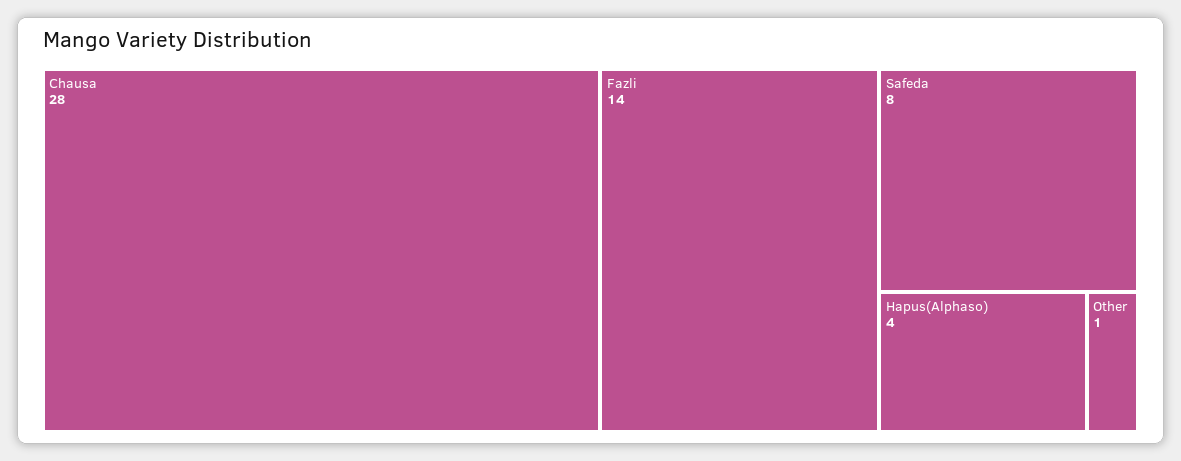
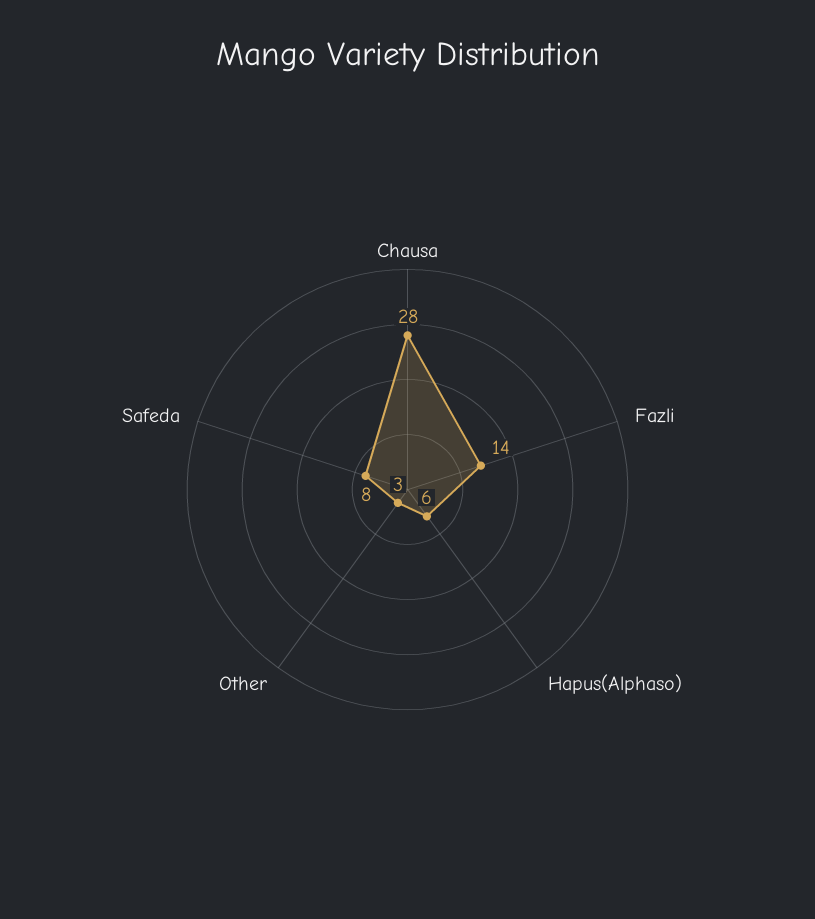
Hapus(Alphaso): 4 -> 6
Other: 1 -> 3

